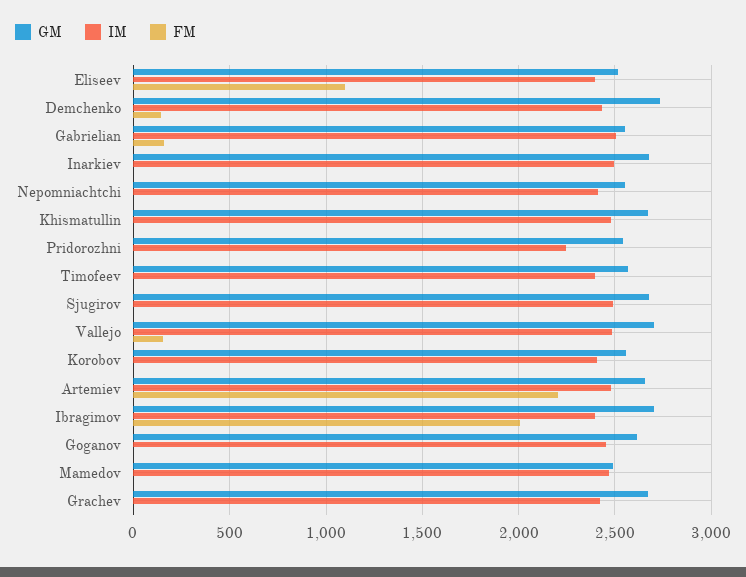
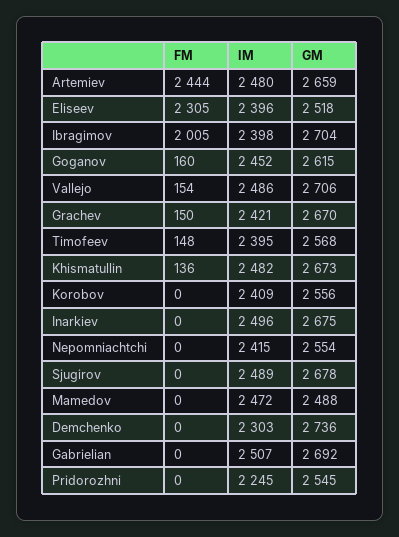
FM, Eliseev: 1100 -> 2305
IM, Demchenko: 2450 -> 2303
FM, Demchenko: 150 -> 0
GM, Gabrielian: 2550 -> 2692
FM, Gabrielian: 150 -> 0
FM, Khismatullin: 0 -> 136
FM, Timofeev: 0 -> 148
FM, Artemiev: 2200 -> 2444
FM, Goganov: 0 -> 160
FM, Grachev: 0 -> 150

